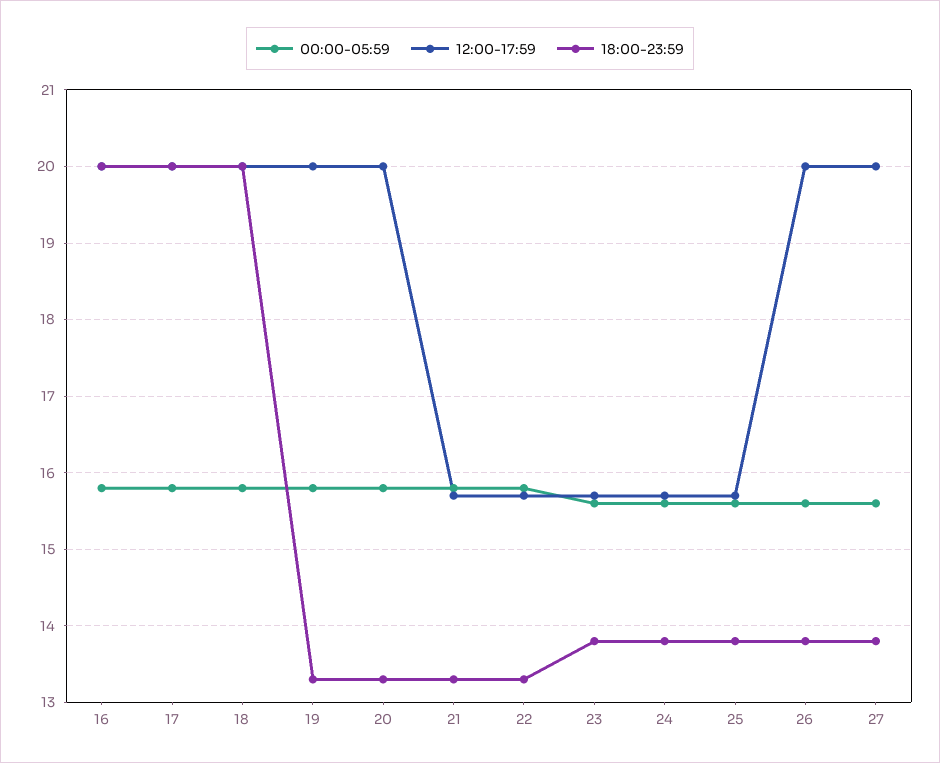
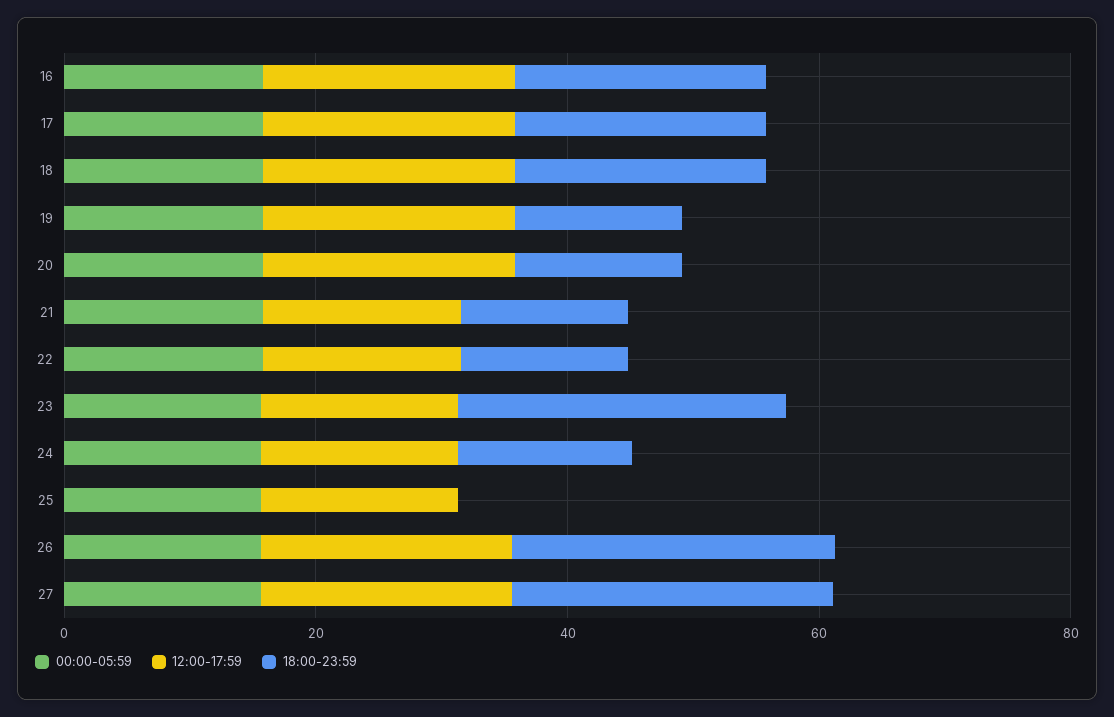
18:00-23:59, 23: 13.8 -> 25
18:00-23:59, 25: 13.8 -> 0
18:00-23:59, 26: 13.8 -> 25
18:00-23:59, 27: 13.8 -> 25

